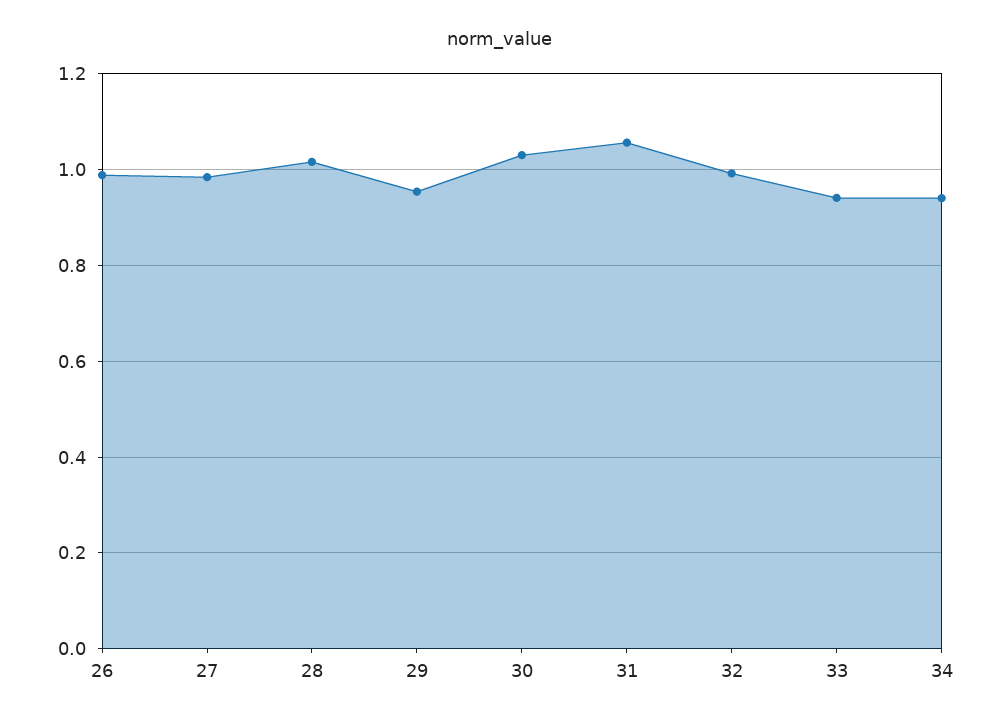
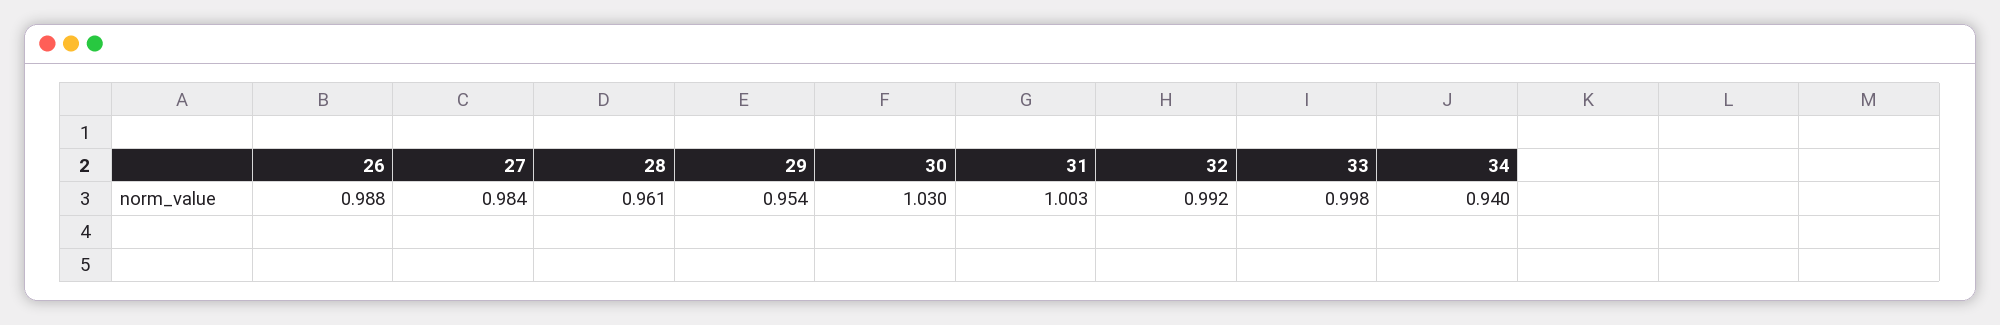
28: 1.02 -> 0.961
31: 1.06 -> 1.003
33: 0.94 -> 0.998

